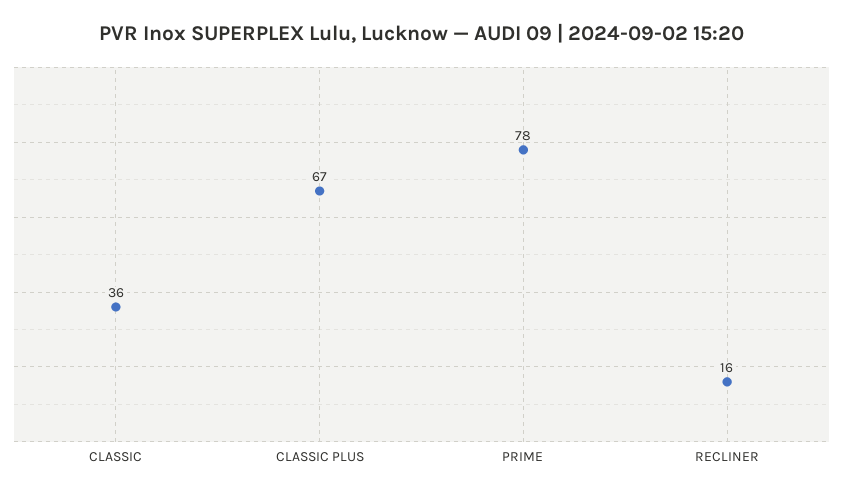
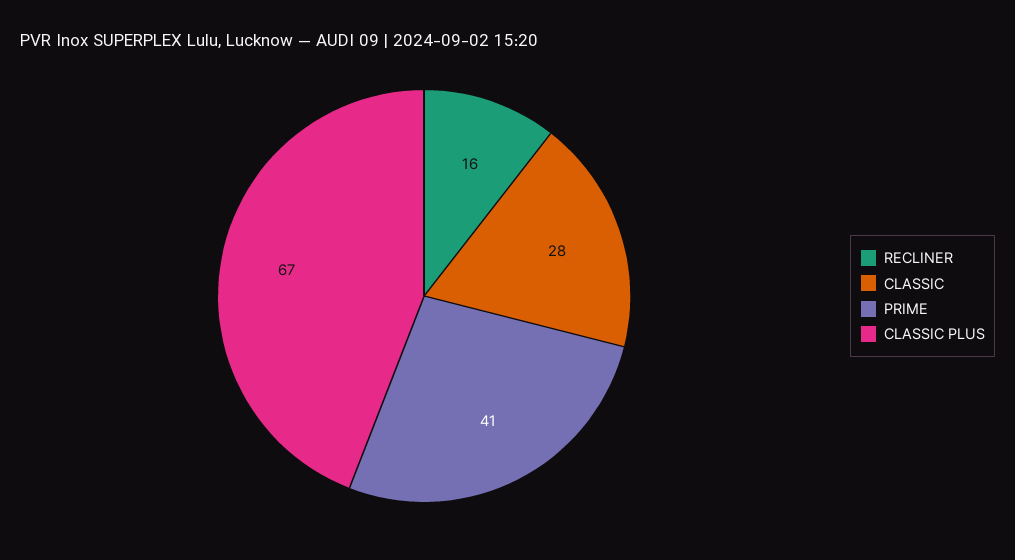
CLASSIC: 36 -> 28
PRIME: 78 -> 41

